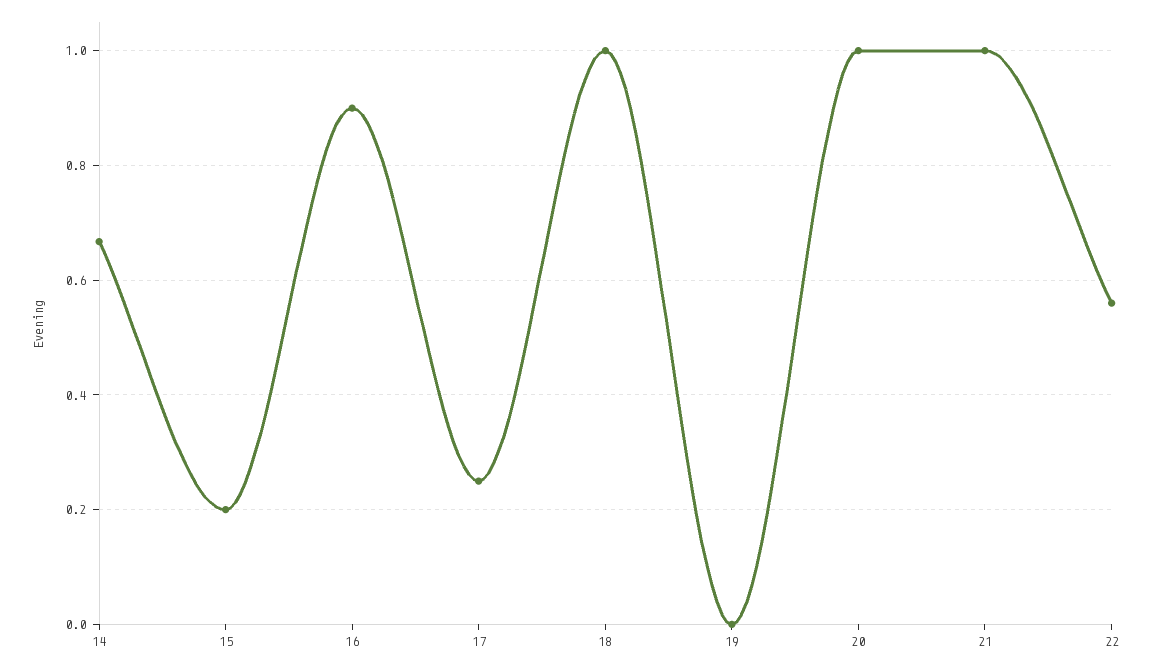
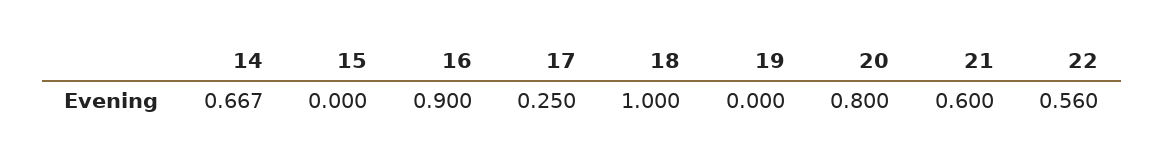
15: 0.2 -> 0
20: 1 -> 0.8
21: 1 -> 0.6

